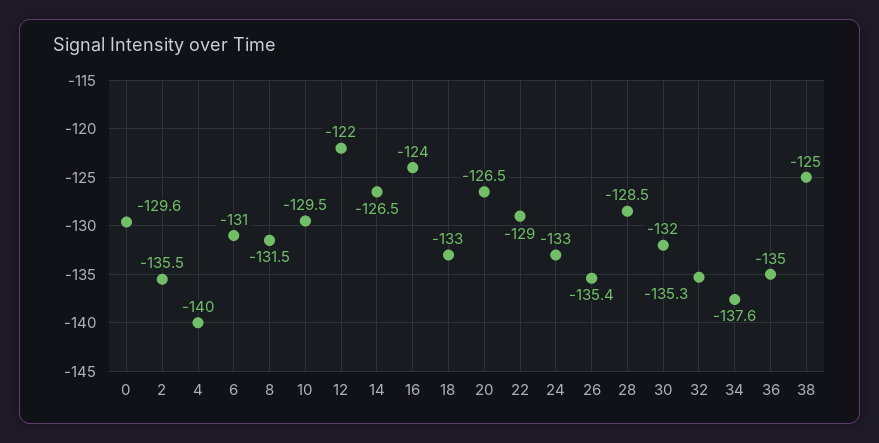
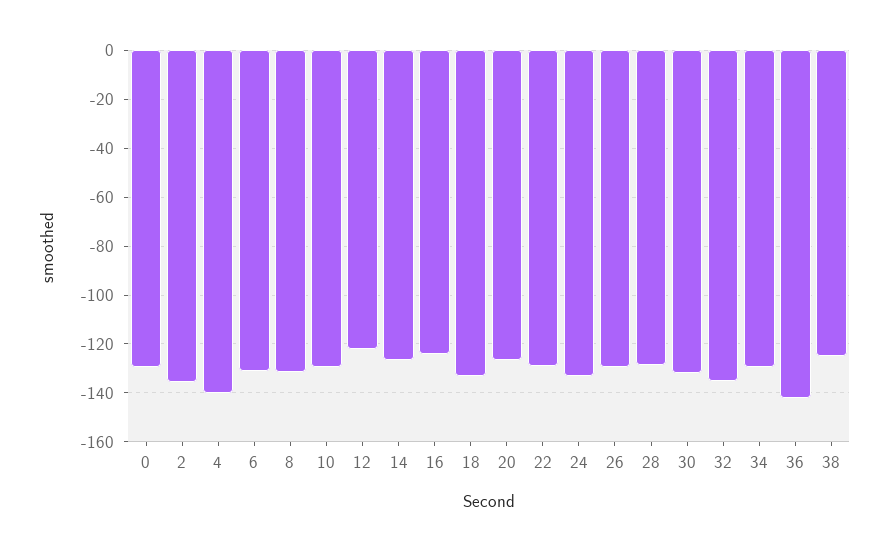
26: -135.4 -> -130
34: -137.6 -> -130
36: -135 -> -142.5

